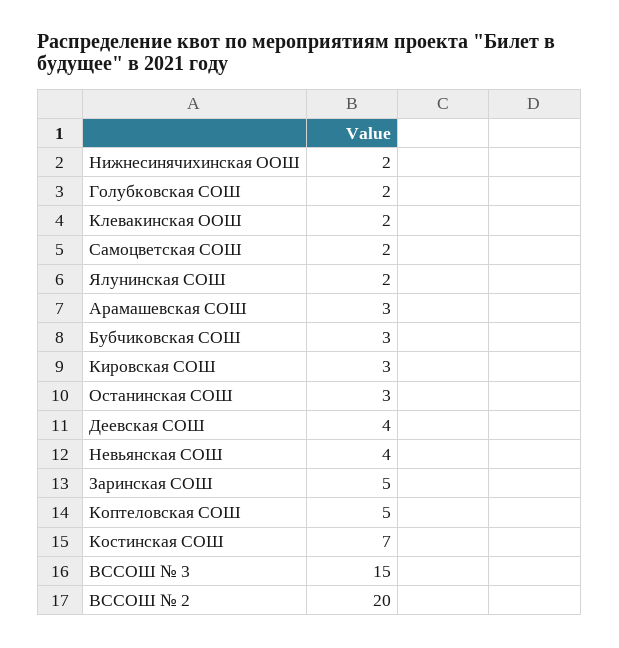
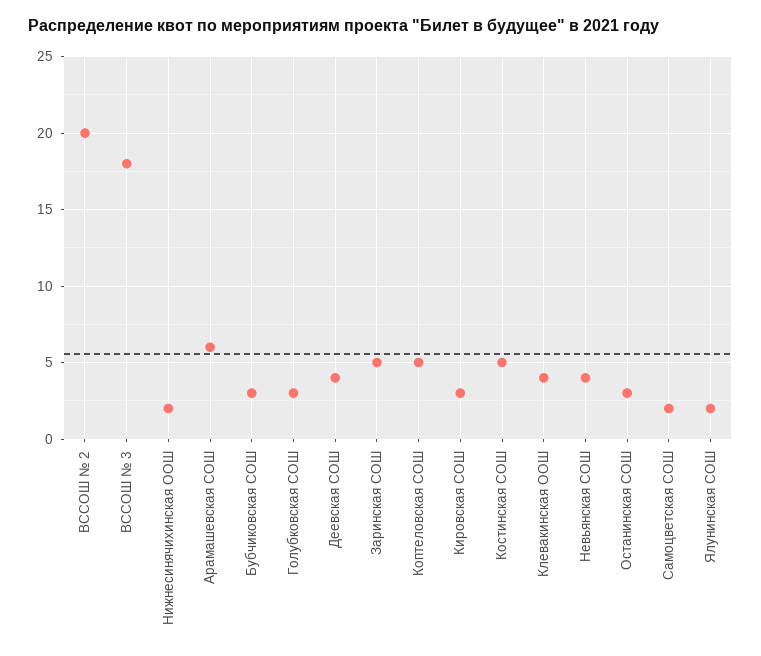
Голубковская СОШ: 2 -> 3
Клевакинская ООШ: 2 -> 4
Арамашевская СОШ: 3 -> 6
Костинская СОШ: 7 -> 5
ВССОШ № 3: 15 -> 18

